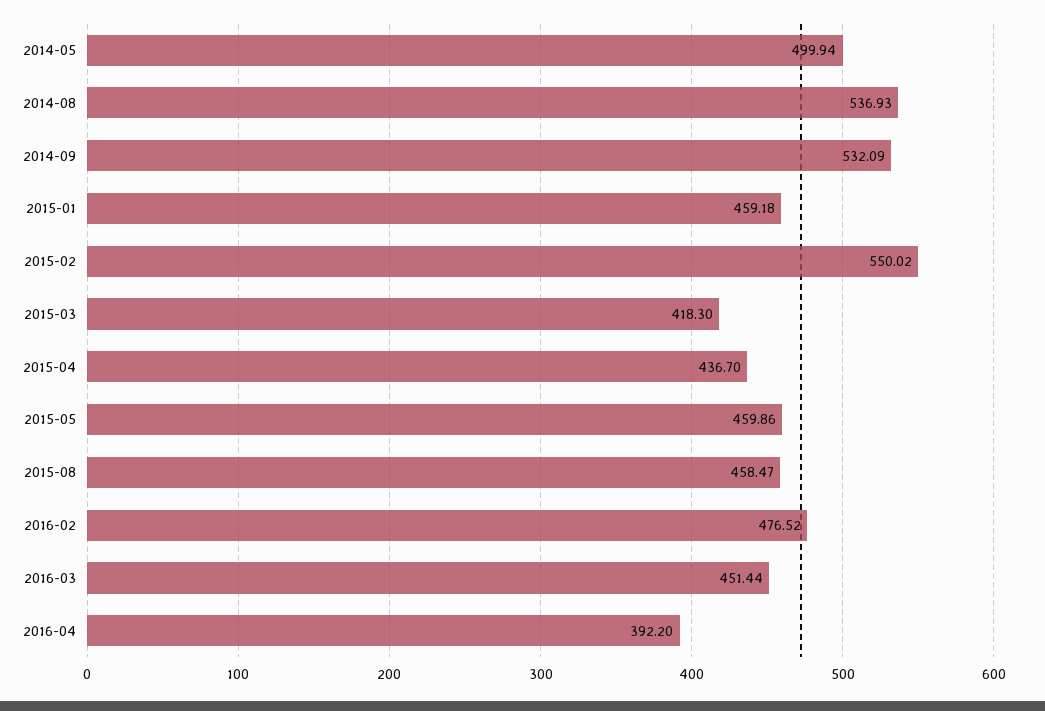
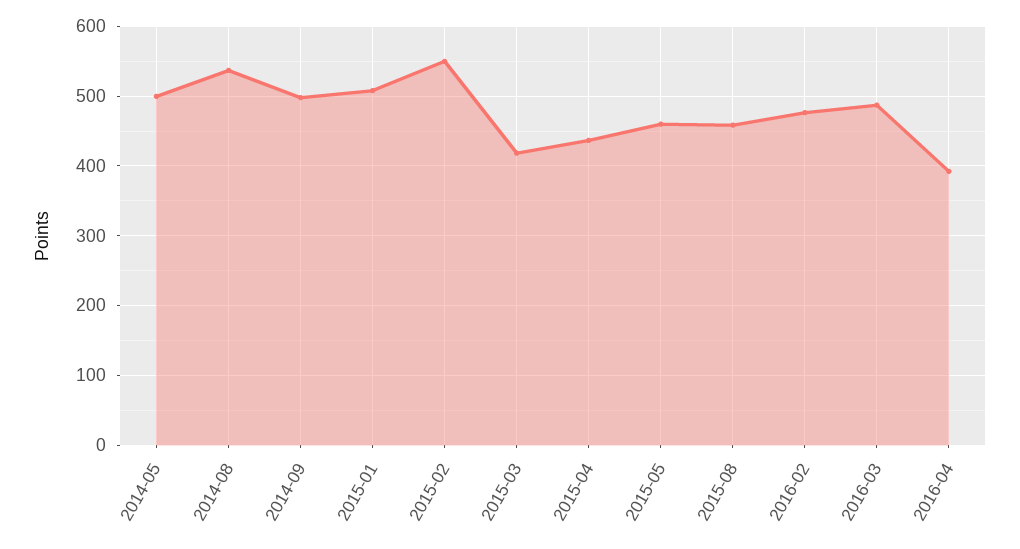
2014-09: 532.09 -> 500
2015-01: 459.18 -> 510
2016-03: 451.44 -> 490

